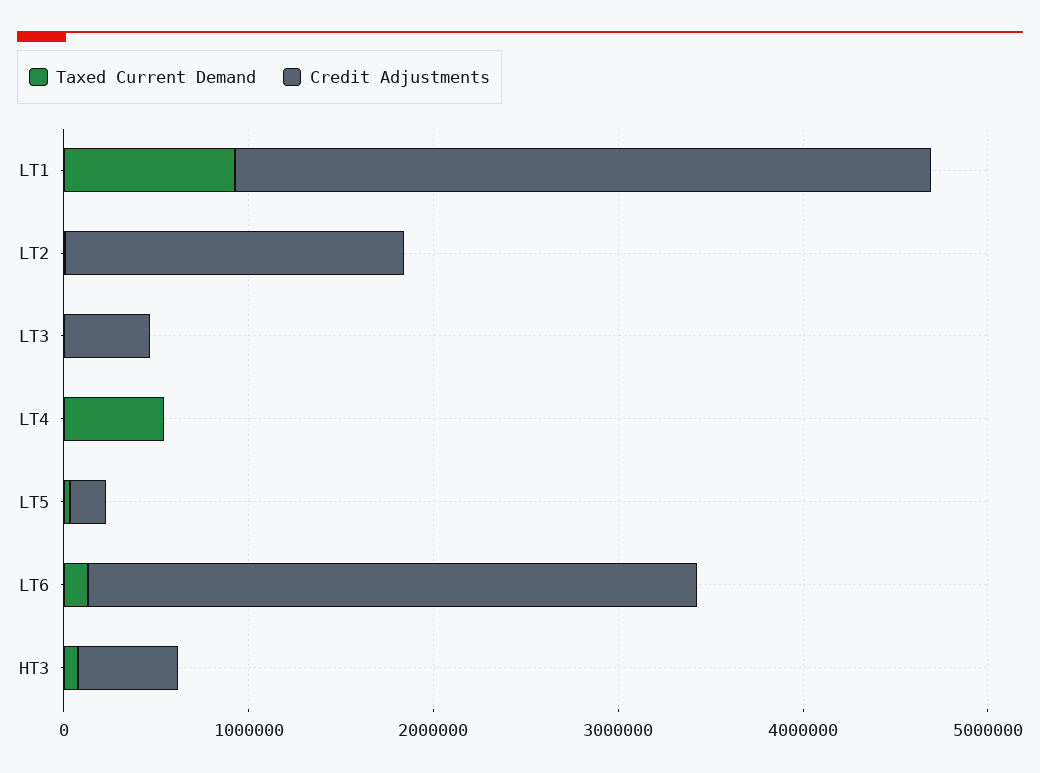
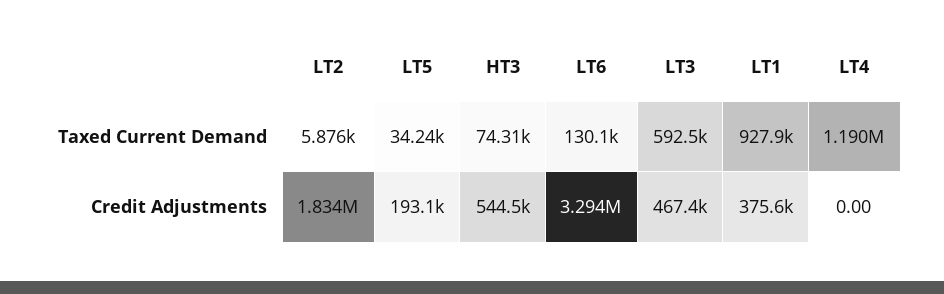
Credit Adjustments, LT1: 3800000 -> 375600
Taxed Current Demand, LT3: 0 -> 592500
Taxed Current Demand, LT4: 600000 -> 1190000

